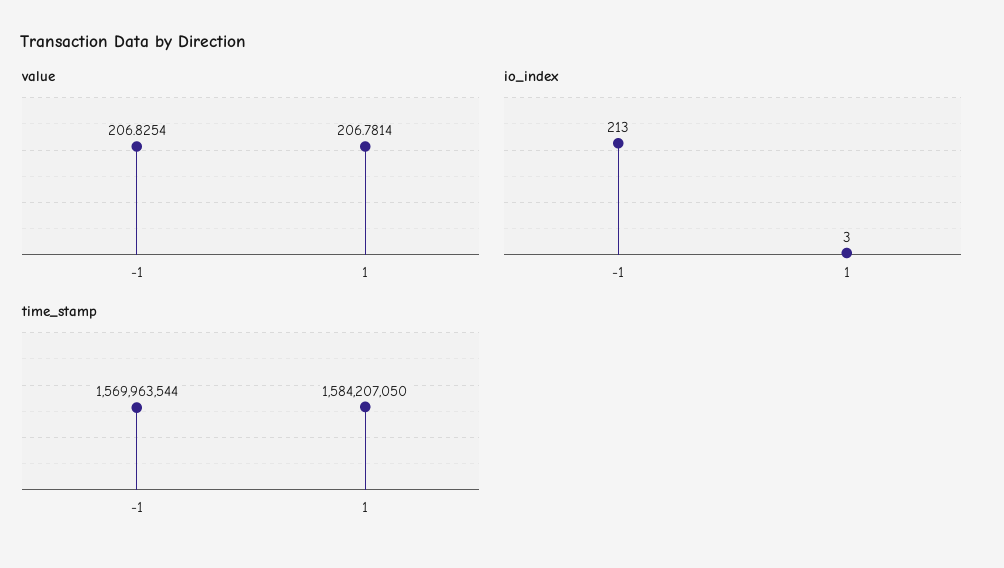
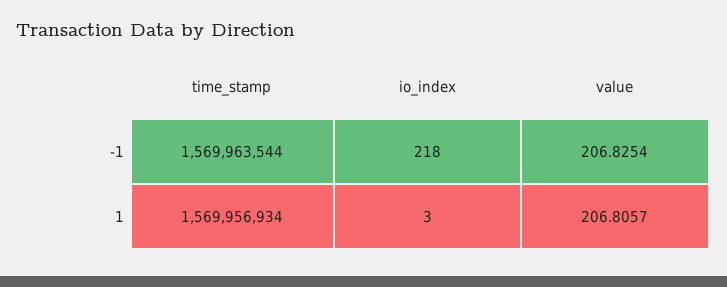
value, 1: 206.7814 -> 206.8057
io_index, -1: 213 -> 218
time_stamp, 1: 1584207050 -> 1569956934

